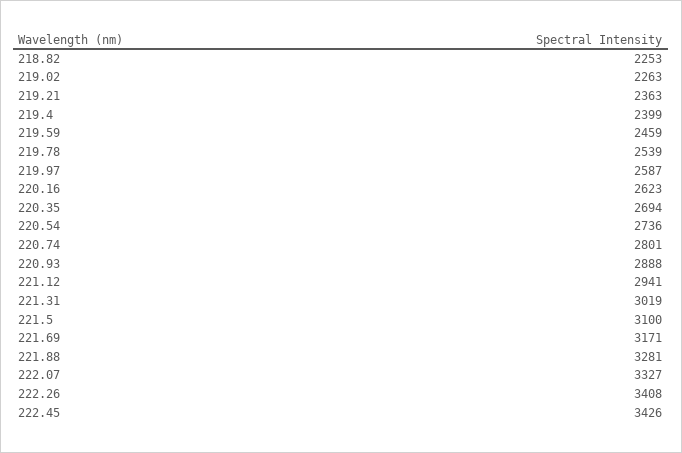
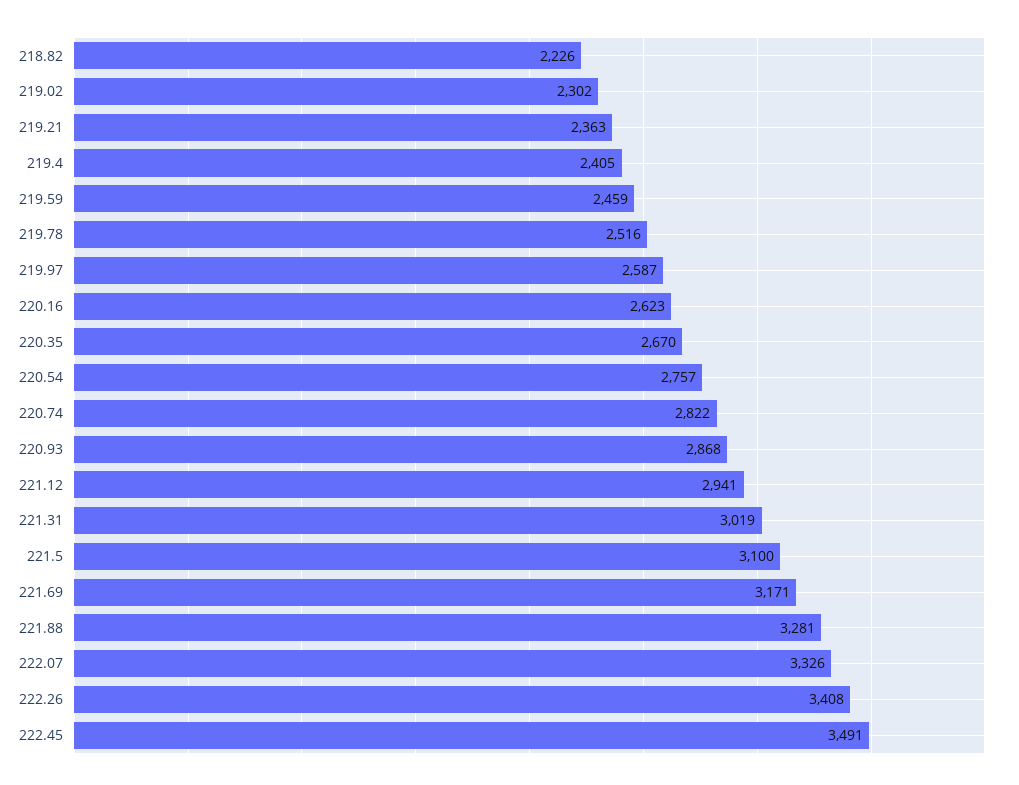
218.82: 2253 -> 2226
219.02: 2263 -> 2302
219.4: 2399 -> 2405
219.78: 2539 -> 2516
220.35: 2694 -> 2670
220.54: 2736 -> 2757
220.74: 2801 -> 2822
220.93: 2888 -> 2868
222.07: 3327 -> 3326
222.45: 3426 -> 3491

